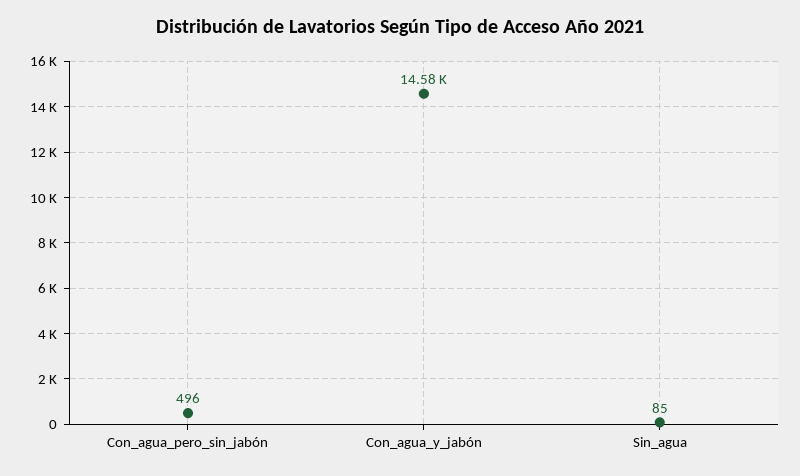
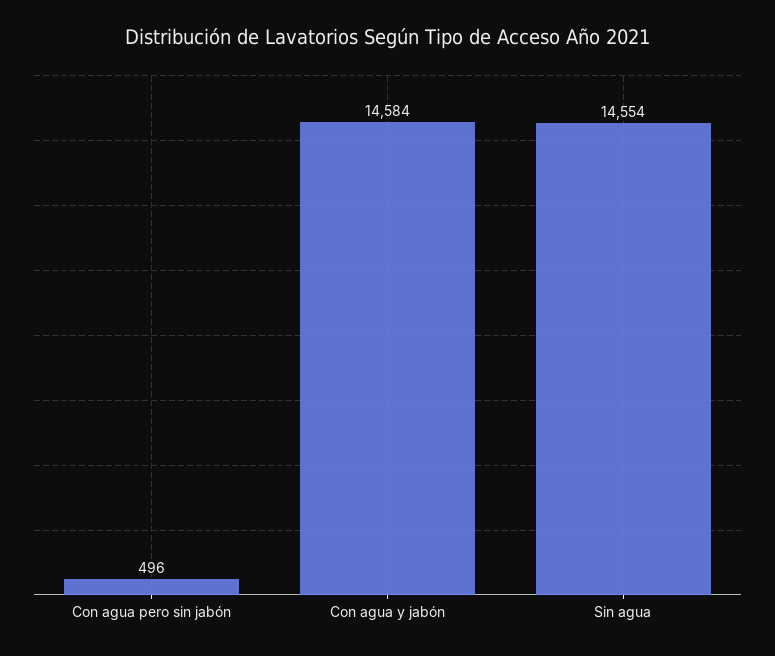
Sin_agua: 85 -> 14554

